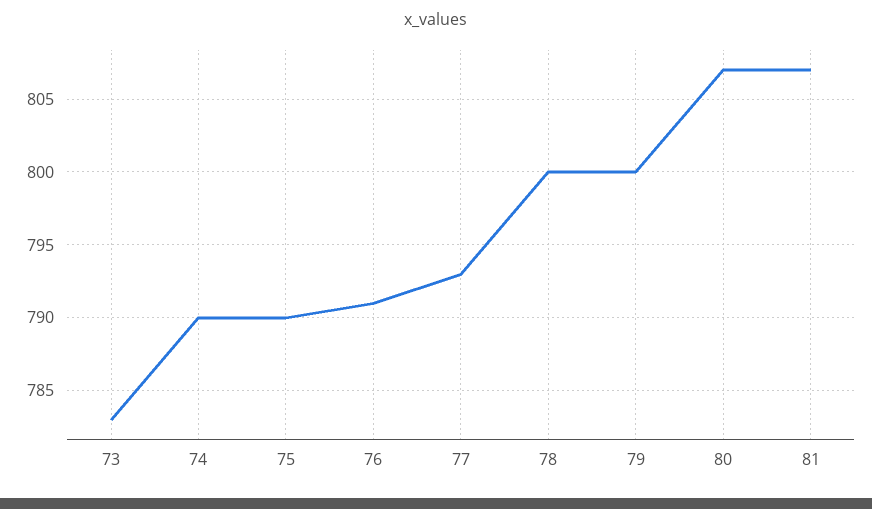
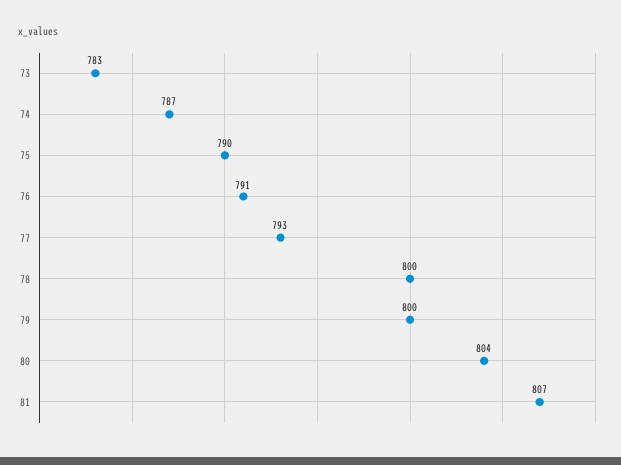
74: 790 -> 787
80: 807 -> 804

